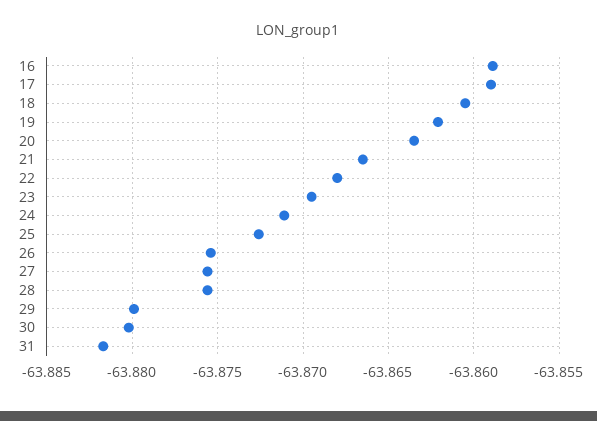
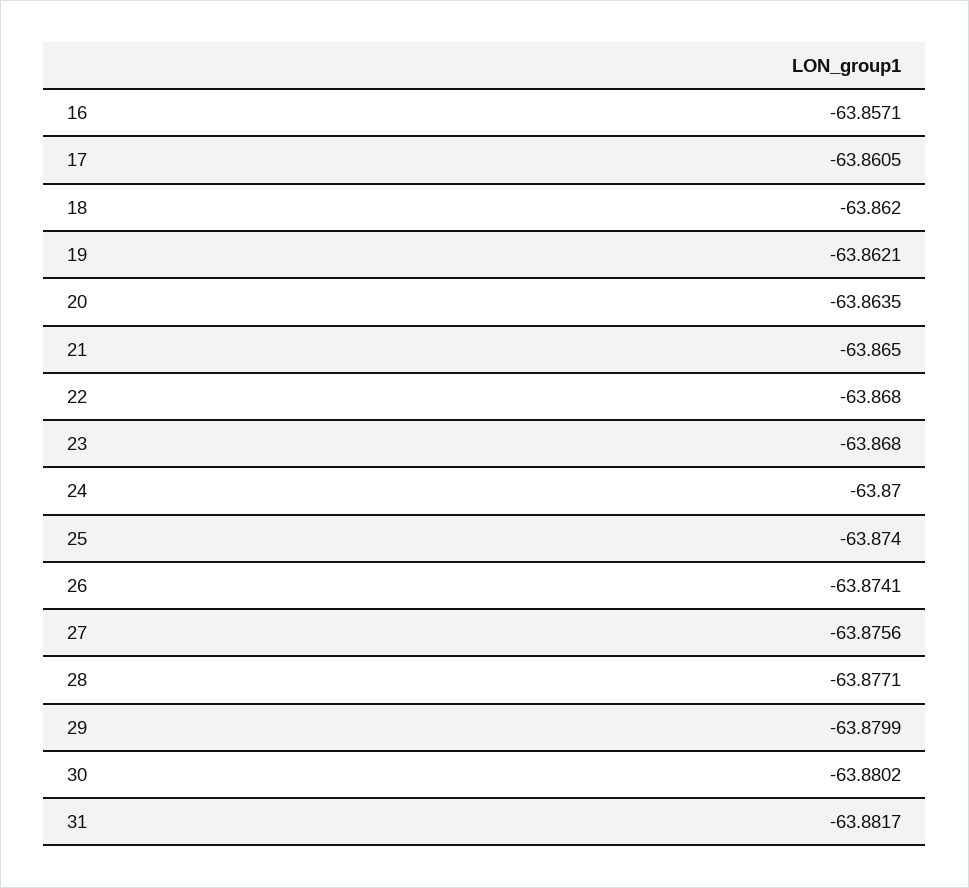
16: -63.859 -> -63.8571
17: -63.859 -> -63.8605
18: -63.8605 -> -63.862
21: -63.8665 -> -63.865
23: -63.8695 -> -63.868
24: -63.871 -> -63.87
25: -63.8725 -> -63.874
26: -63.8755 -> -63.8741
28: -63.8755 -> -63.8771

